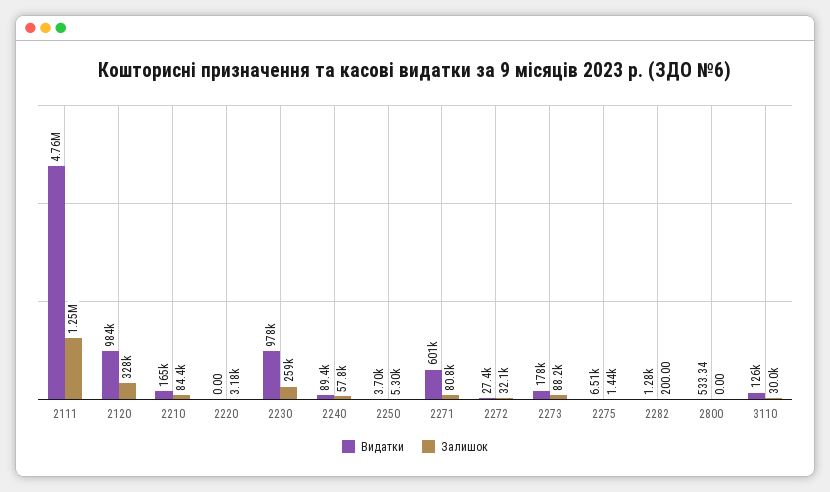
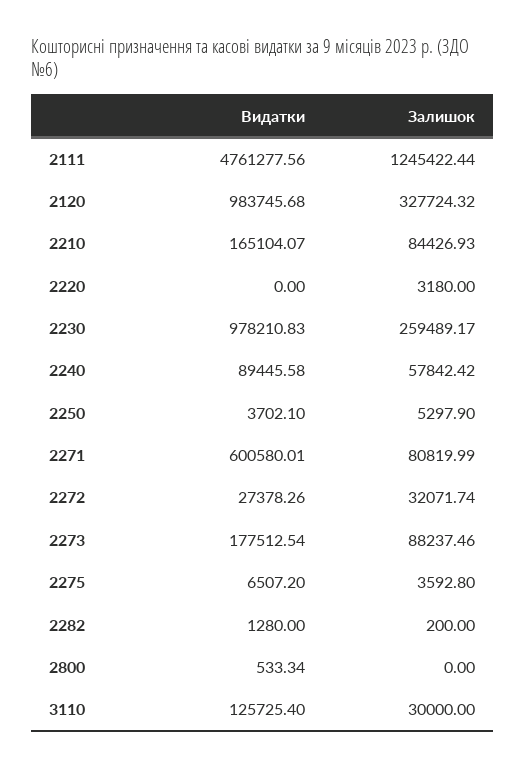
Залишок, 2275: 1440 -> 3592.8

